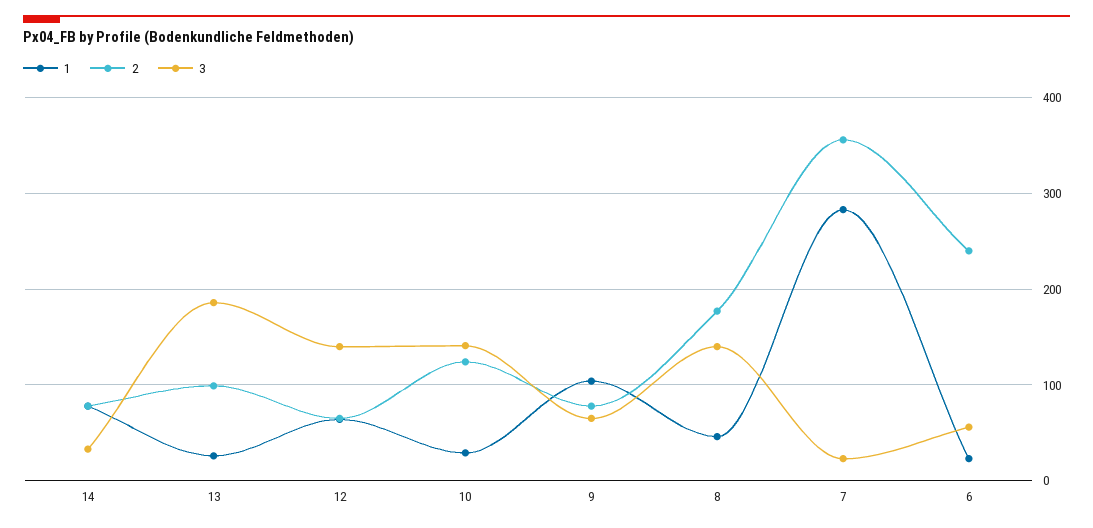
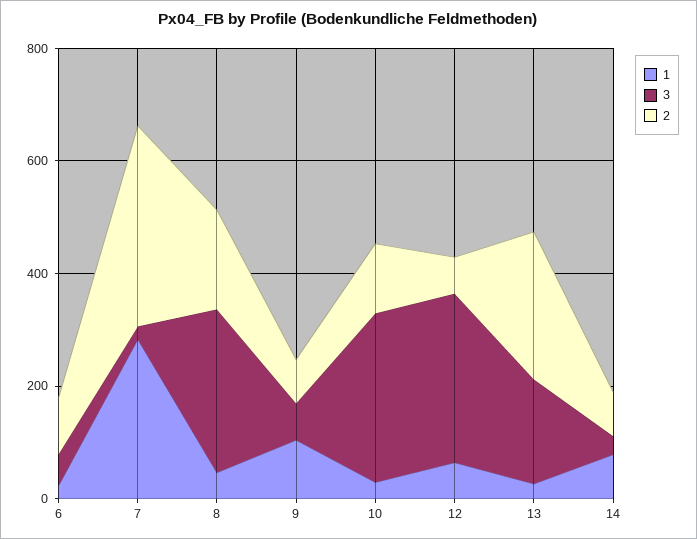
2, 13: 100 -> 250
3, 12: 140 -> 300
3, 10: 140 -> 300
3, 8: 140 -> 300
2, 6: 240 -> 100

